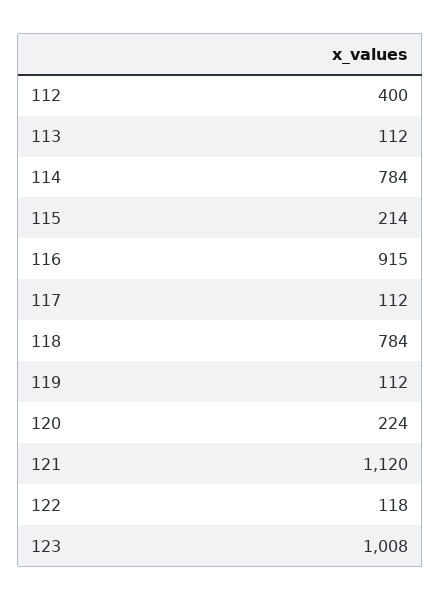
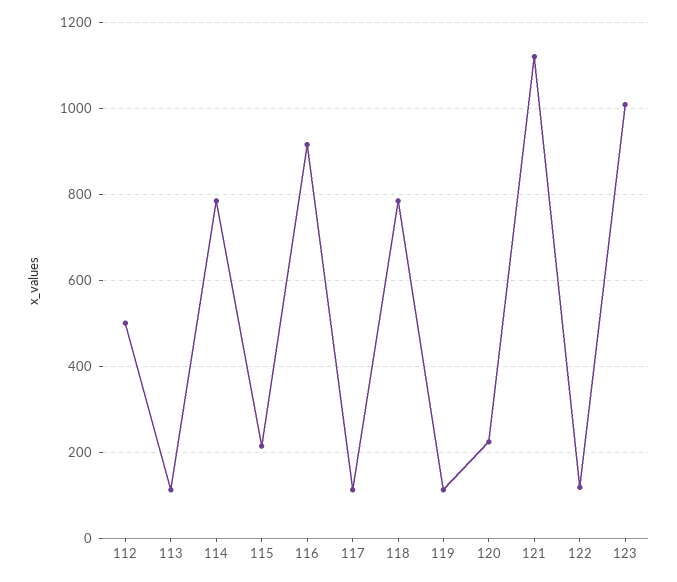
112: 400 -> 500

